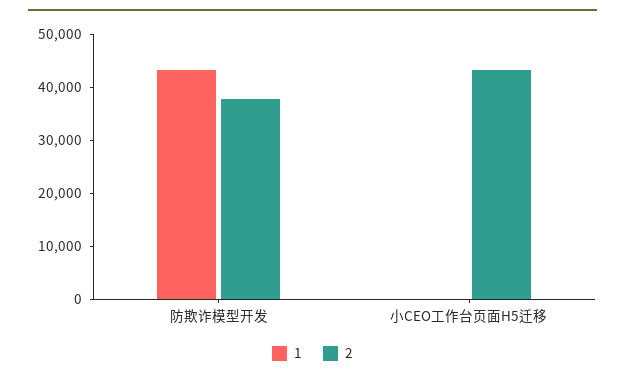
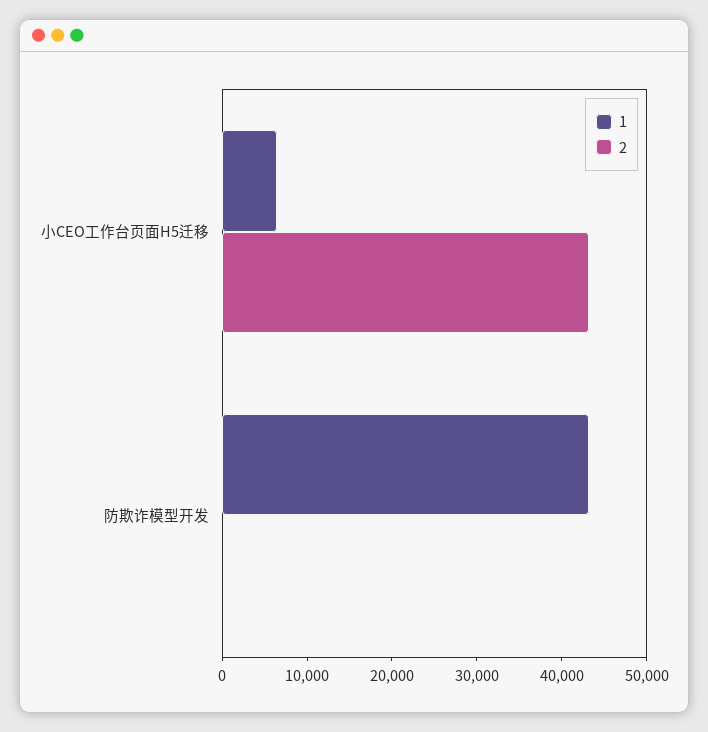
2, 防欺诈模型开发: 38000 -> 0
1, 小CEO工作台页面H5迁移: 0 -> 6000

